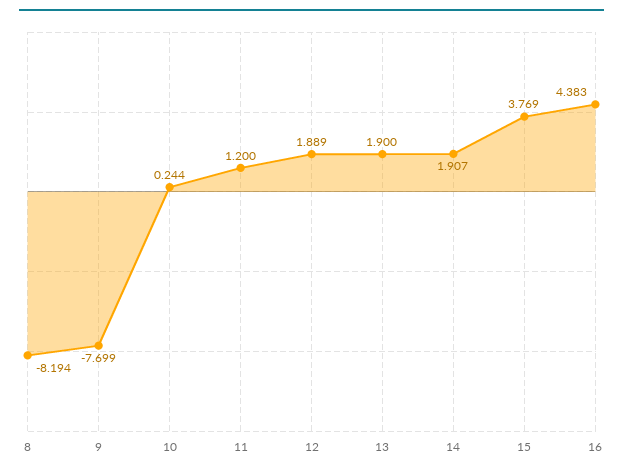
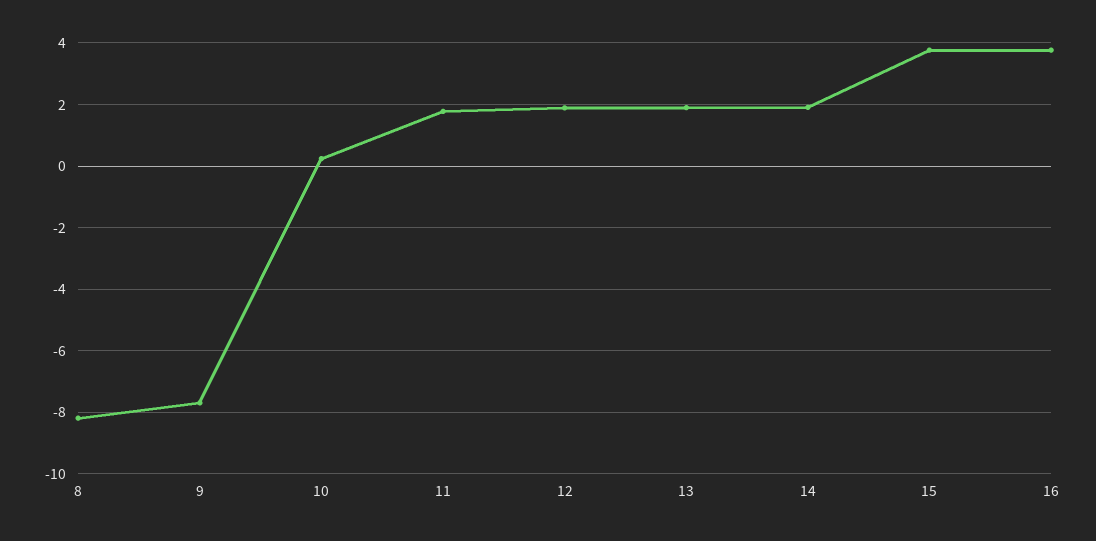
11: 1.2 -> 1.8
16: 4.383 -> 3.8

